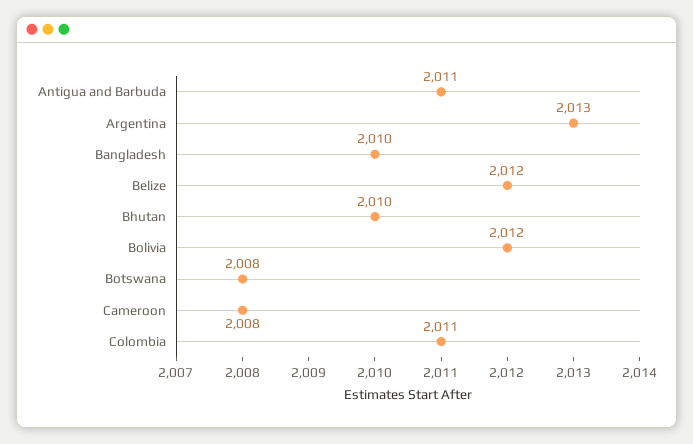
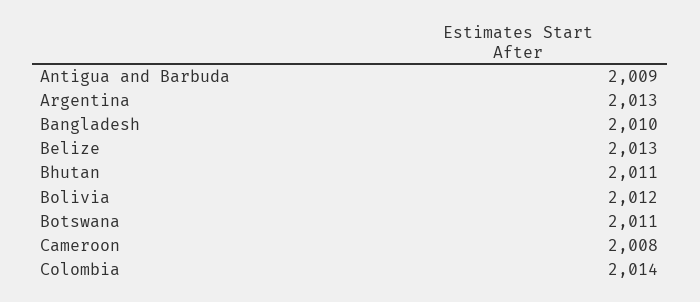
Antigua and Barbuda: 2011 -> 2009
Belize: 2012 -> 2013
Bhutan: 2010 -> 2011
Botswana: 2008 -> 2011
Colombia: 2011 -> 2014

